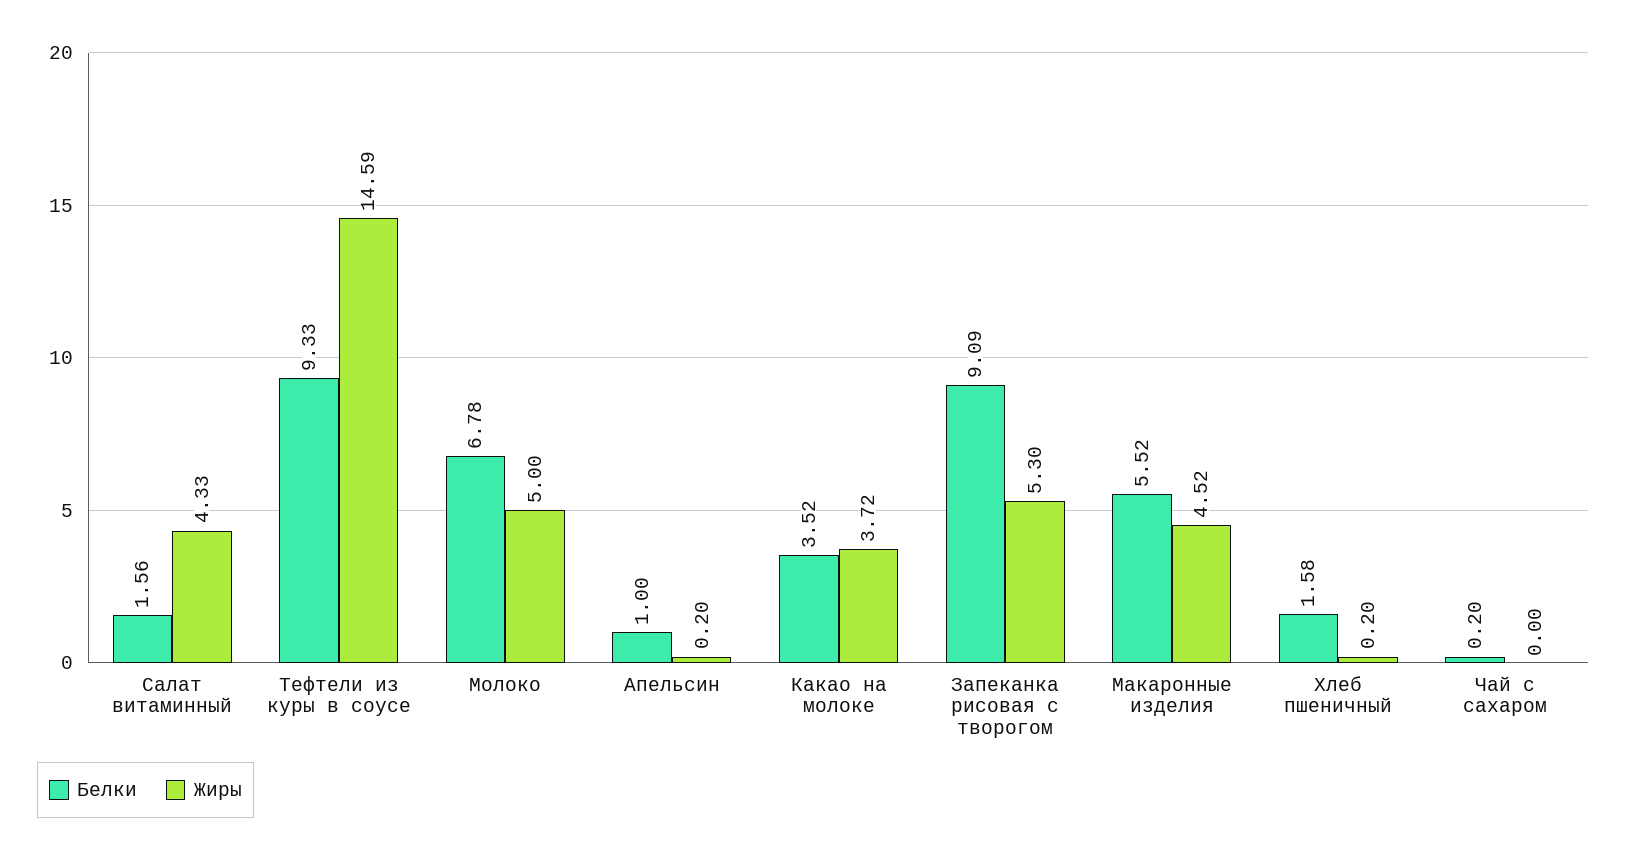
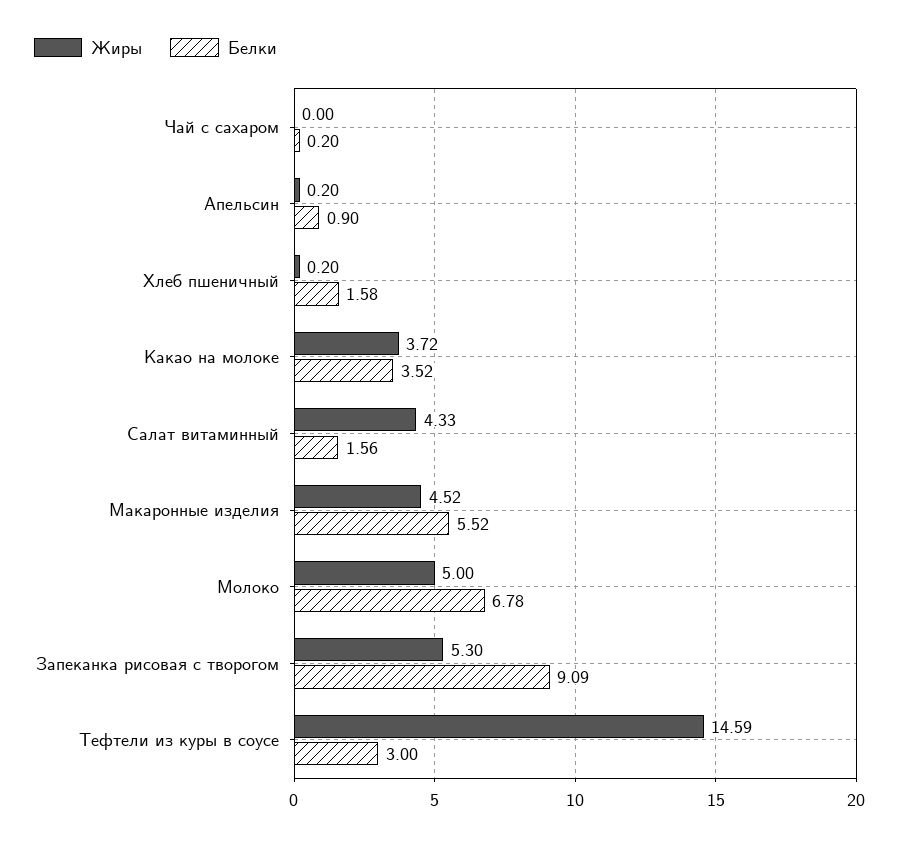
Белки, Тефтели из куры в соусе: 9.33 -> 3
Белки, Апельсин: 1 -> 0.9

